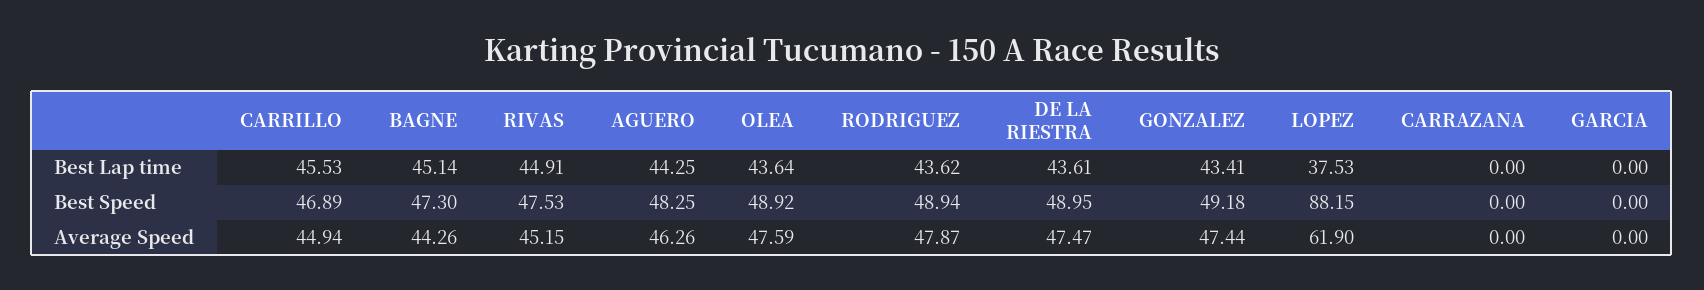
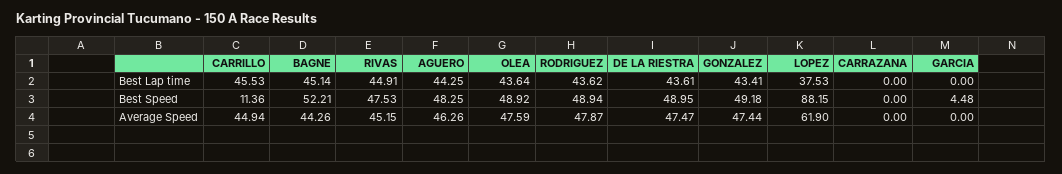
CARRILLO, Best Speed: 46.89 -> 11.36
BAGNE, Best Speed: 47.3 -> 52.21
GARCIA, Best Speed: 0 -> 4.48

